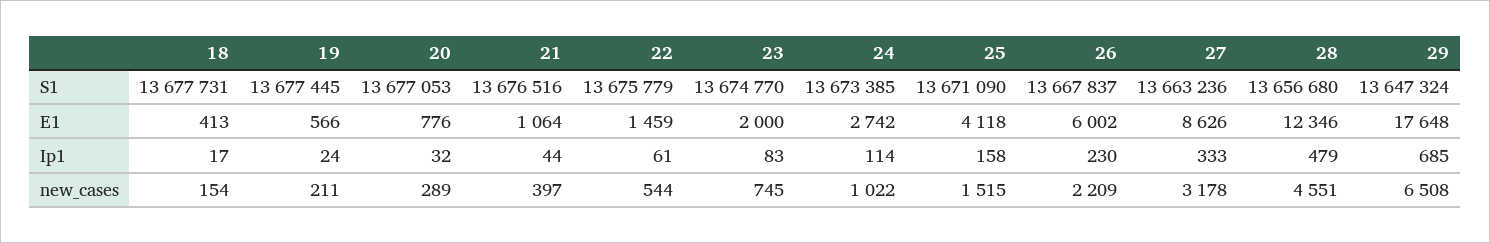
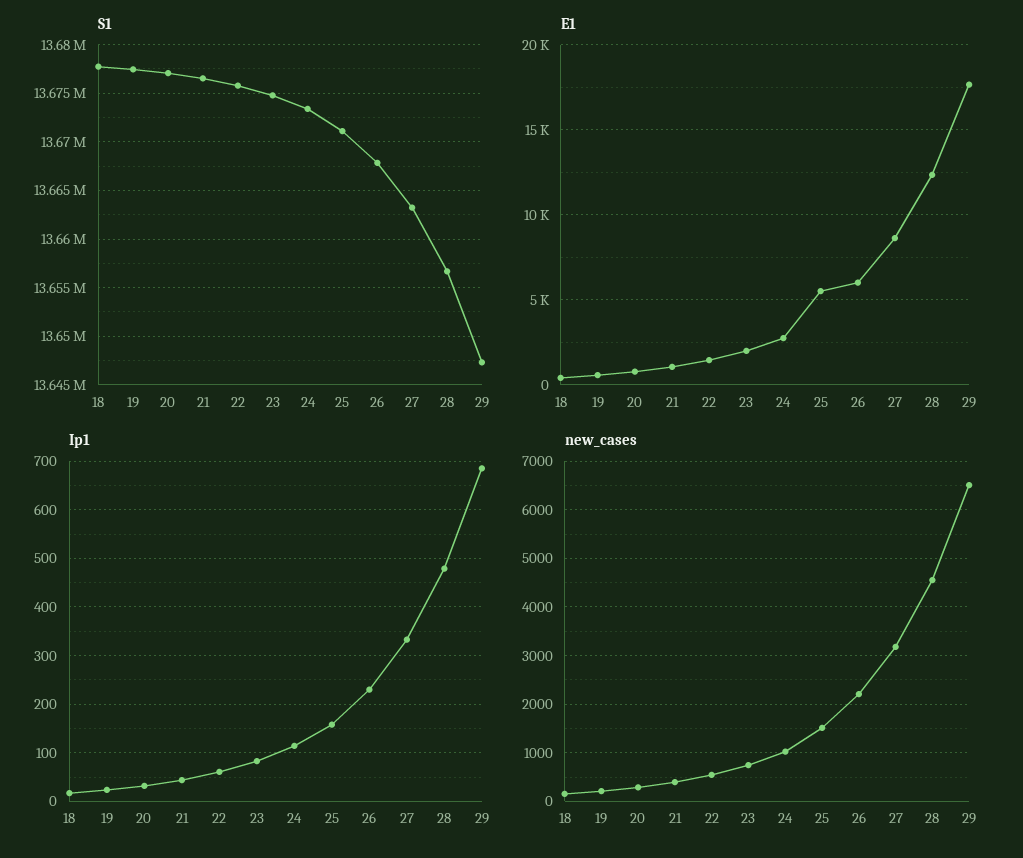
E1, 25: 4118 -> 5500

